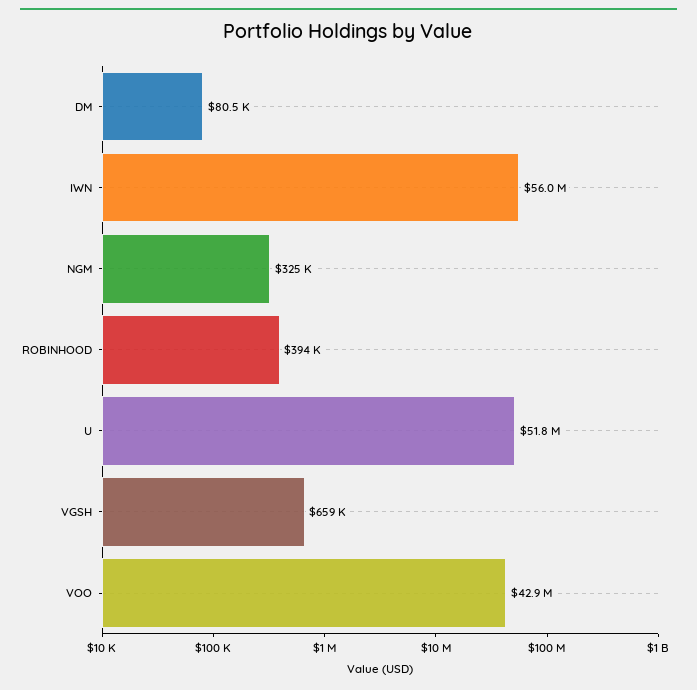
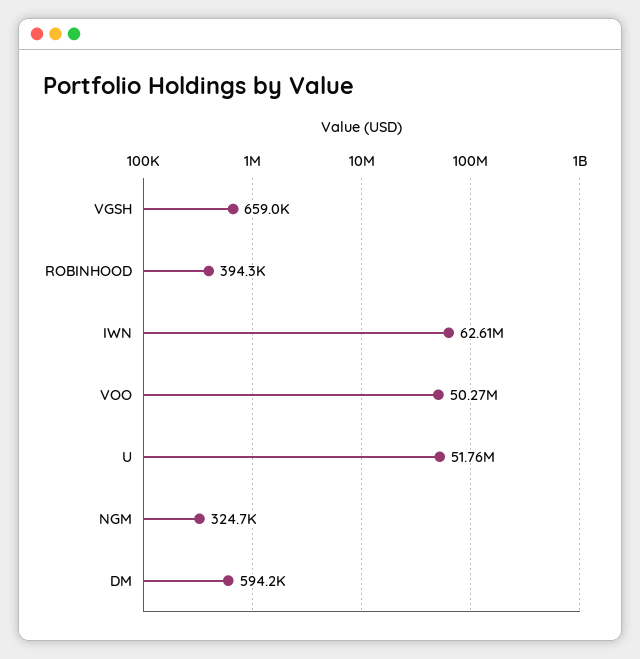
DM: 80500 -> 594200
IWN: 56000000 -> 62610000
VOO: 42900000 -> 50270000

